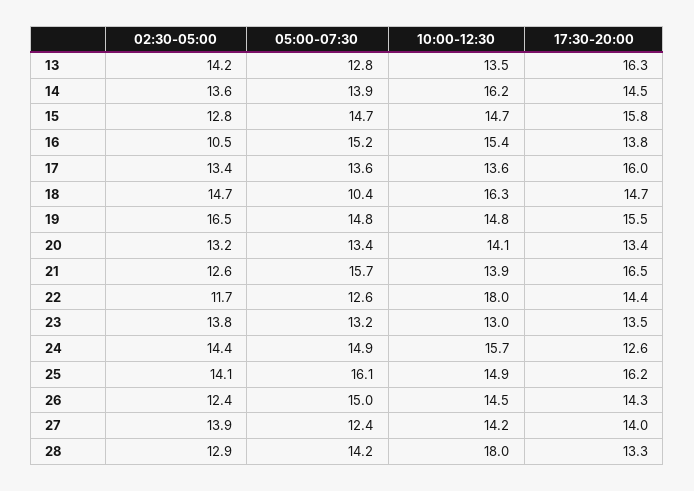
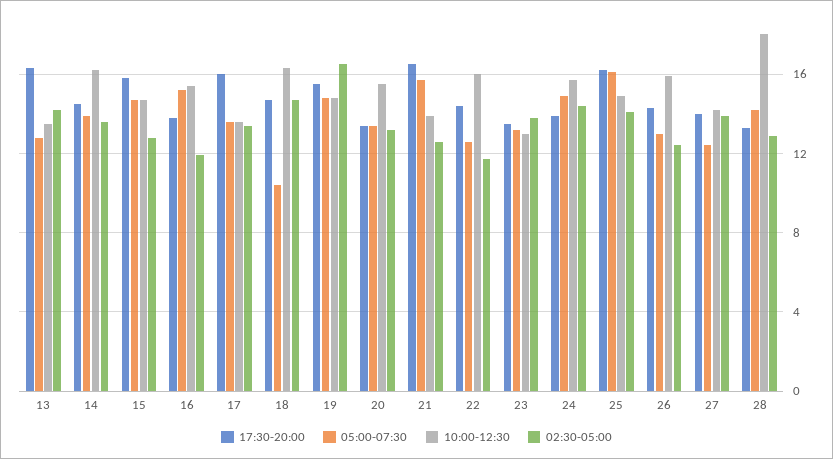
02:30-05:00, 16: 10.5 -> 12
10:00-12:30, 20: 14.1 -> 15.5
10:00-12:30, 22: 18 -> 16
17:30-20:00, 24: 12.6 -> 14
05:00-07:30, 26: 15 -> 13
10:00-12:30, 26: 14.5 -> 16

